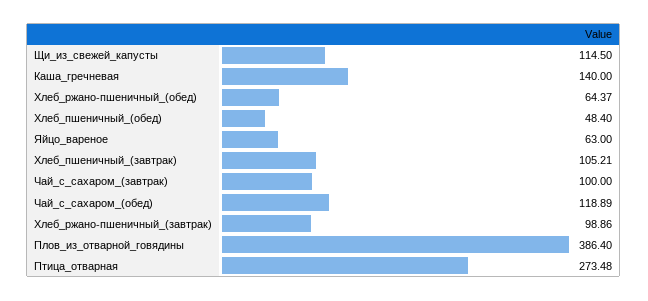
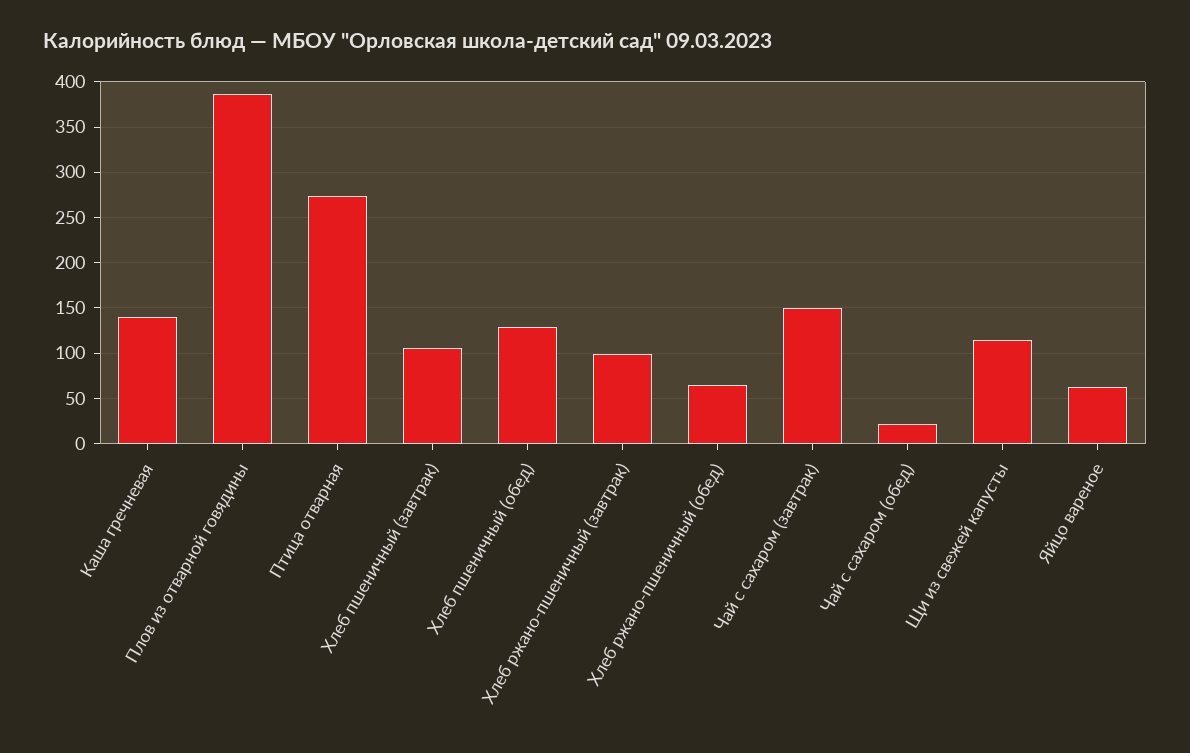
Хлеб_пшеничный_(обед): 48.4 -> 130
Чай_с_сахаром_(завтрак): 100 -> 150
Чай_с_сахаром_(обед): 118.89 -> 20

